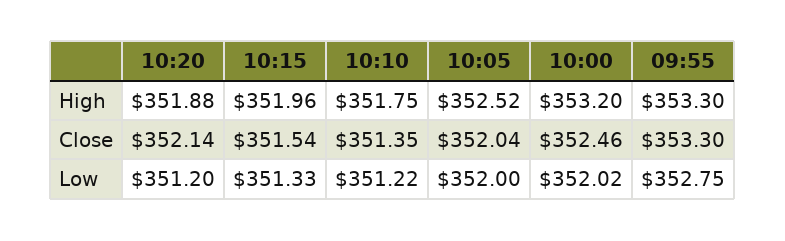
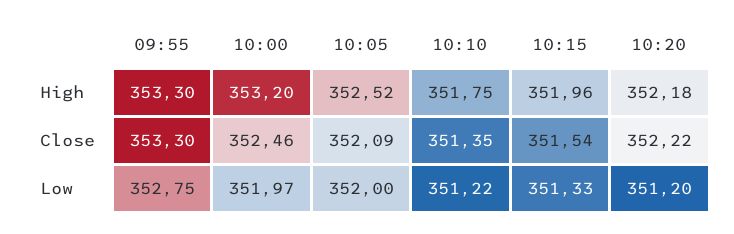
10:20, High: 351.88 -> 352.18
10:20, Close: 352.14 -> 352.22
10:05, Close: 352.04 -> 352.09
10:00, Low: 352.02 -> 351.97

